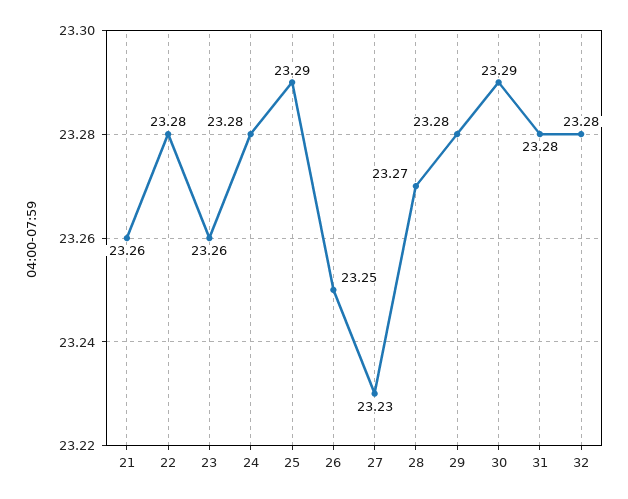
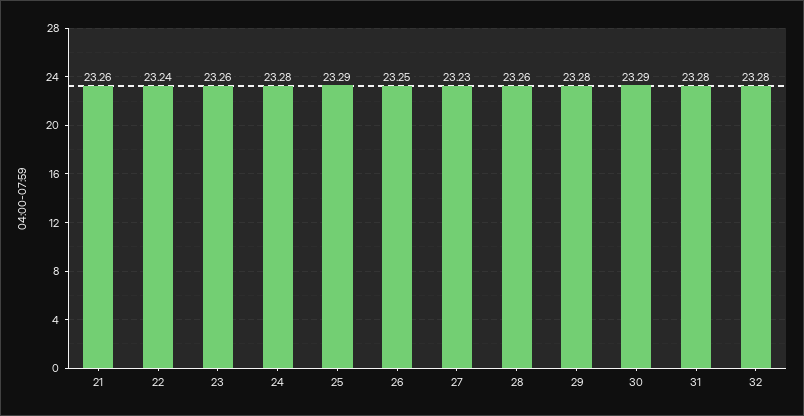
22: 23.28 -> 23.24
28: 23.27 -> 23.26

